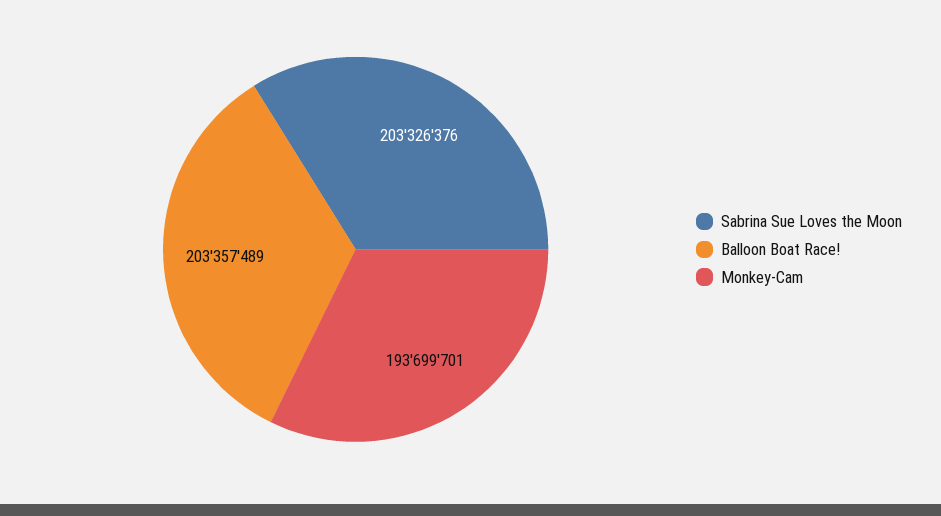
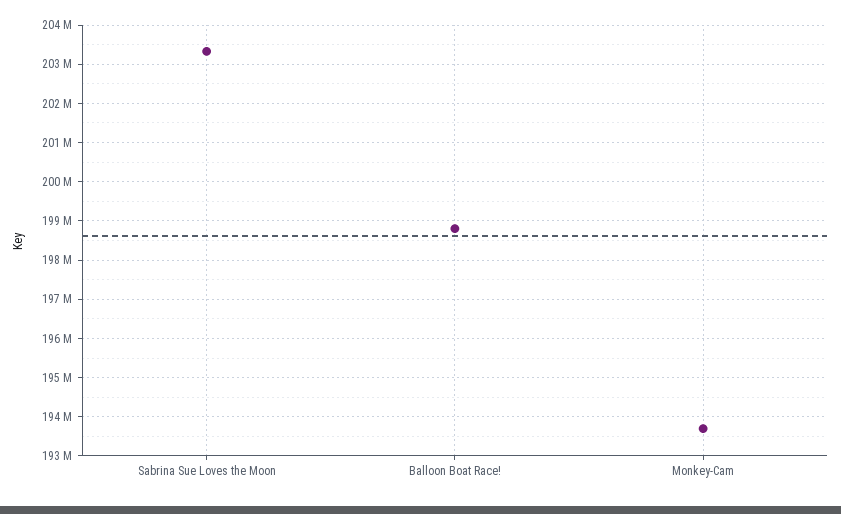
Balloon Boat Race!: 203357489 -> 198800000

